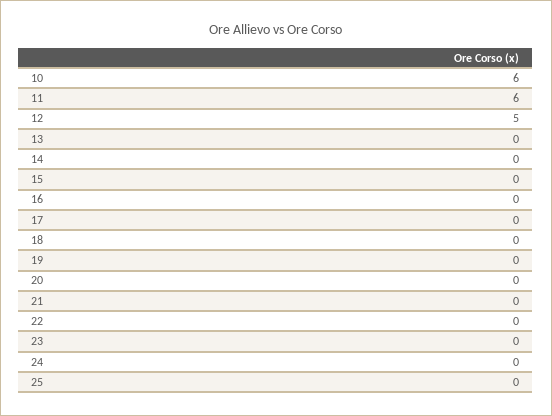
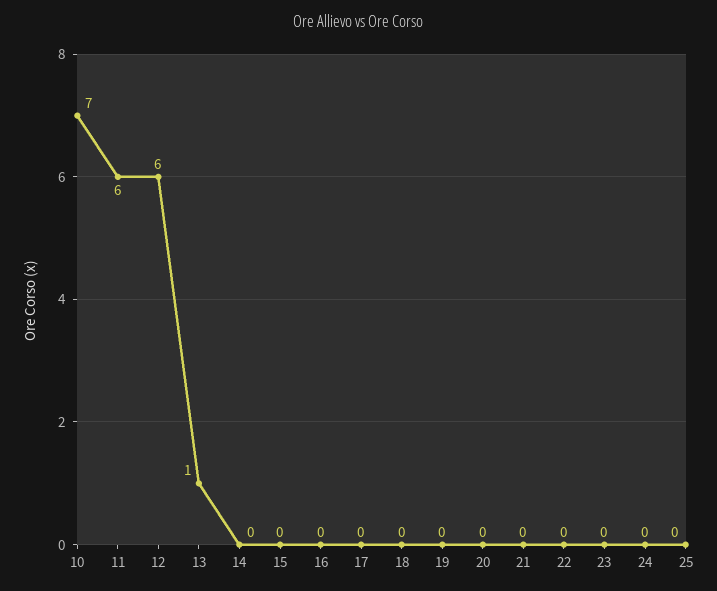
10: 6 -> 7
12: 5 -> 6
13: 0 -> 1

